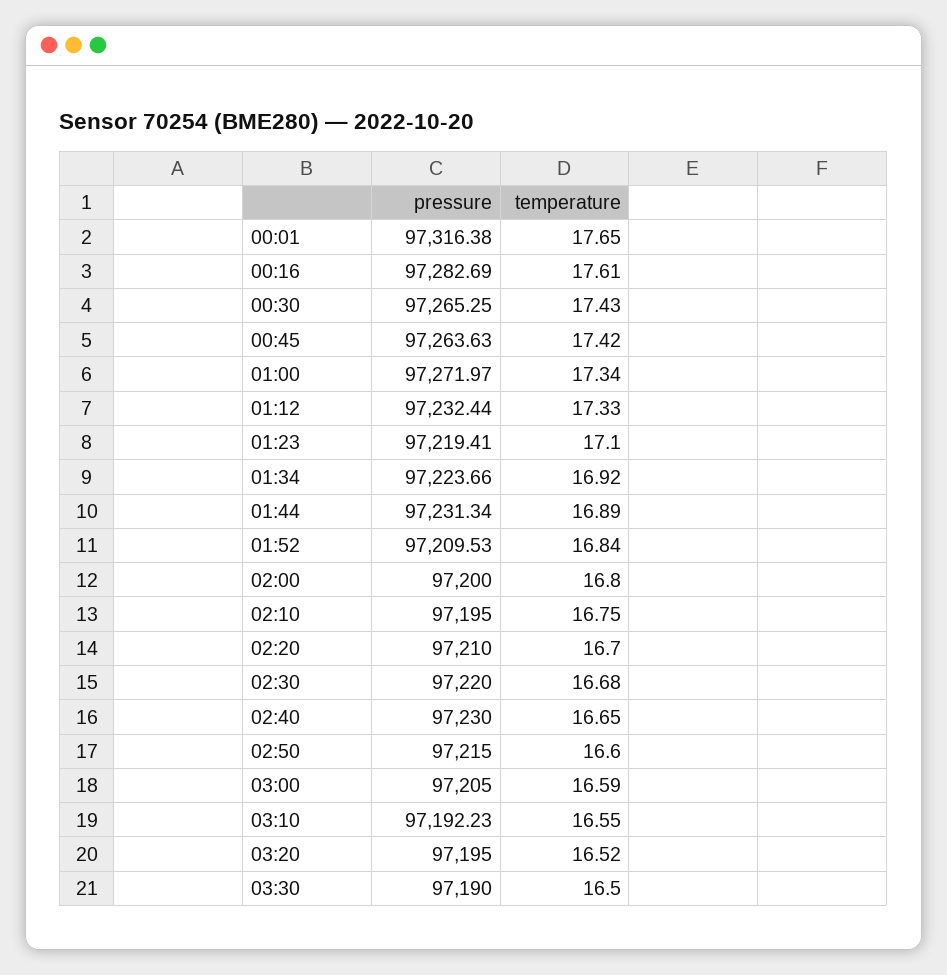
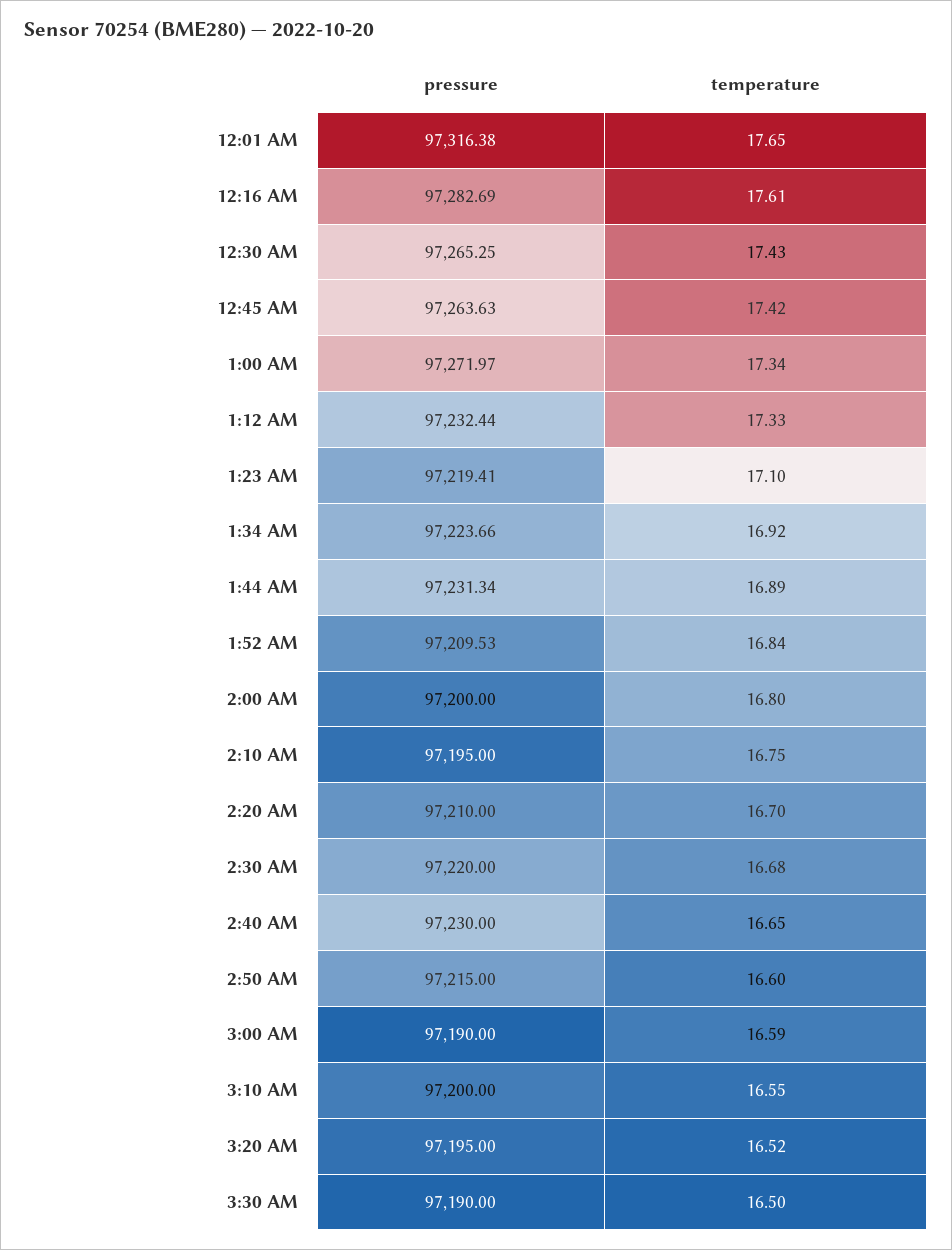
pressure, 03:00: 97205 -> 97190
pressure, 03:10: 97192.23 -> 97200

